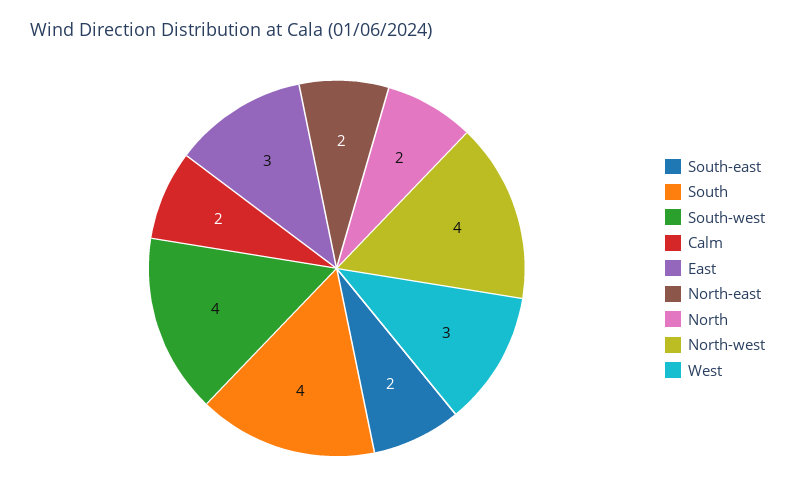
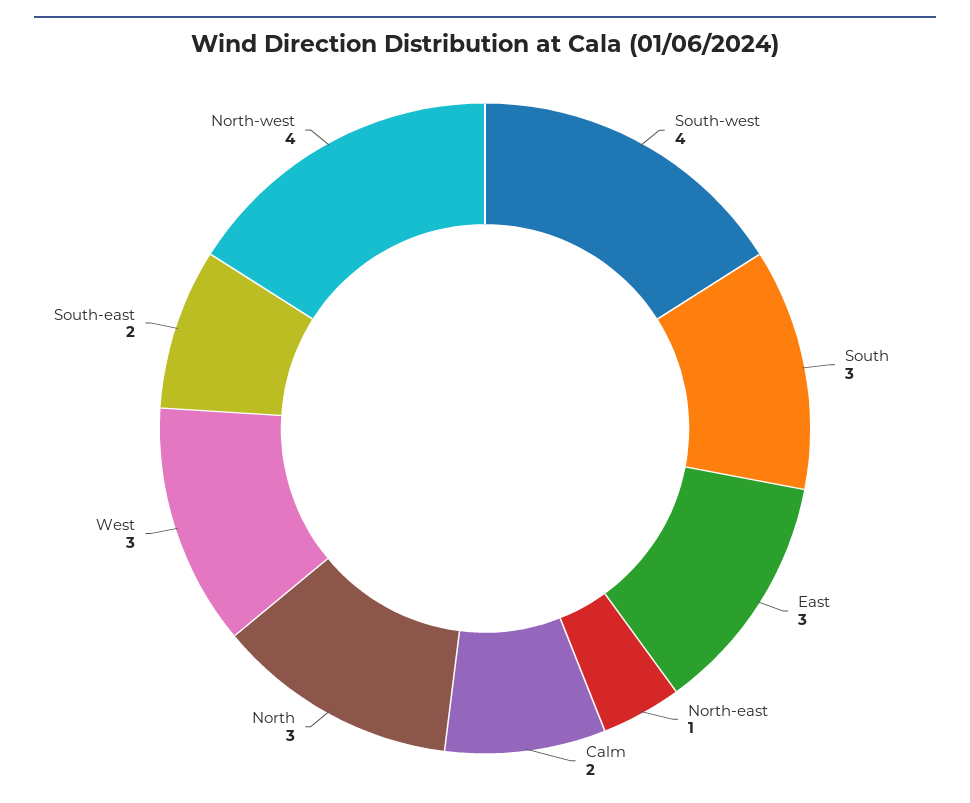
South: 4 -> 3
North-east: 2 -> 1
North: 2 -> 3

